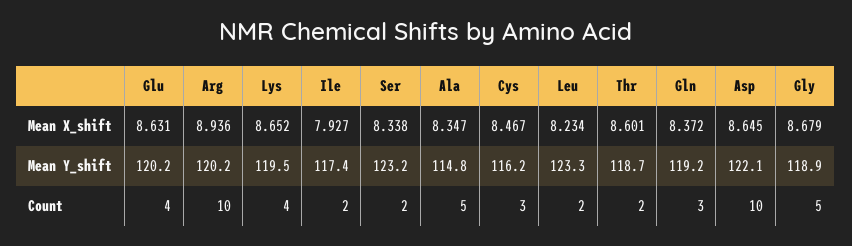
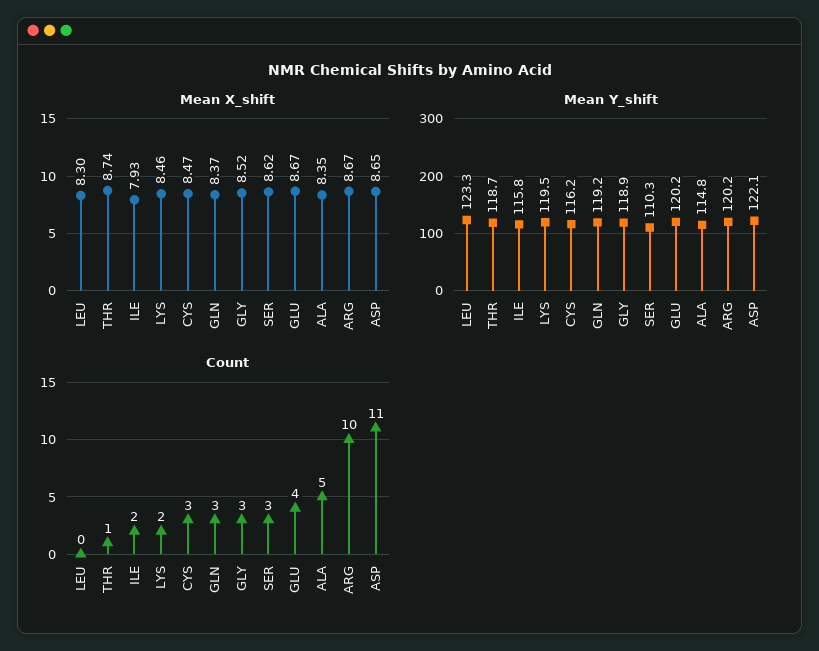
Mean X_shift, Glu: 8.631 -> 8.67
Mean X_shift, Arg: 8.936 -> 8.67
Mean X_shift, Lys: 8.652 -> 8.46
Mean X_shift, Ser: 8.338 -> 8.62
Mean X_shift, Leu: 8.234 -> 8.3
Mean X_shift, Thr: 8.601 -> 8.74
Mean X_shift, Gly: 8.679 -> 8.52
Mean Y_shift, Ile: 117.4 -> 115.8
Mean Y_shift, Ser: 123.2 -> 110.3
Count, Lys: 4 -> 2
Count, Ser: 2 -> 3
Count, Leu: 2 -> 0
Count, Thr: 2 -> 1
Count, Asp: 10 -> 11
Count, Gly: 5 -> 3

